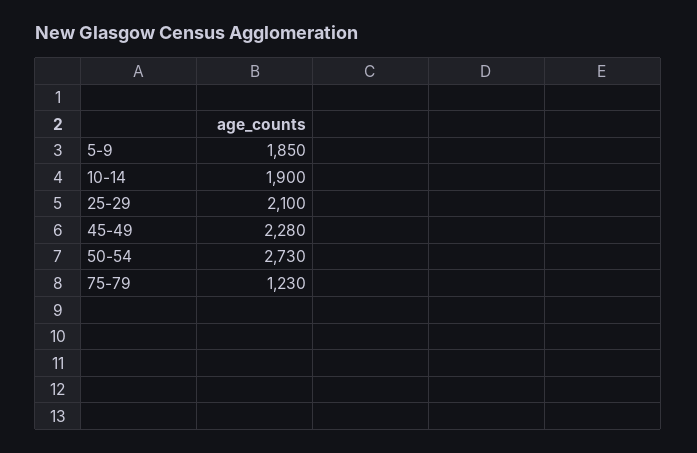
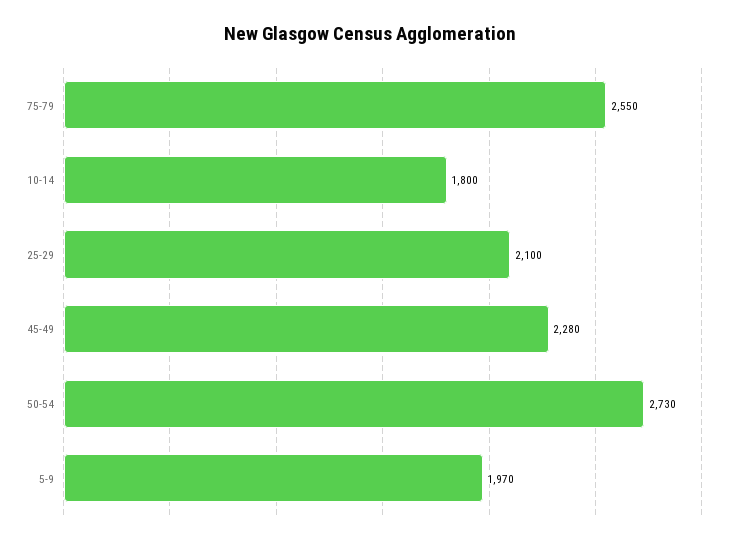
5-9: 1850 -> 1970
10-14: 1900 -> 1800
75-79: 1230 -> 2550

